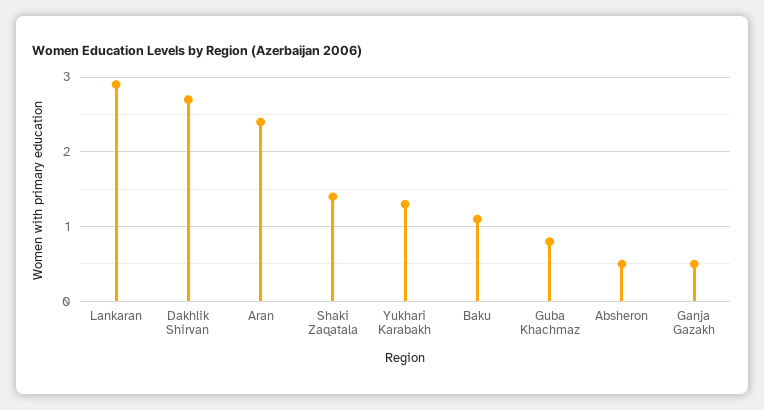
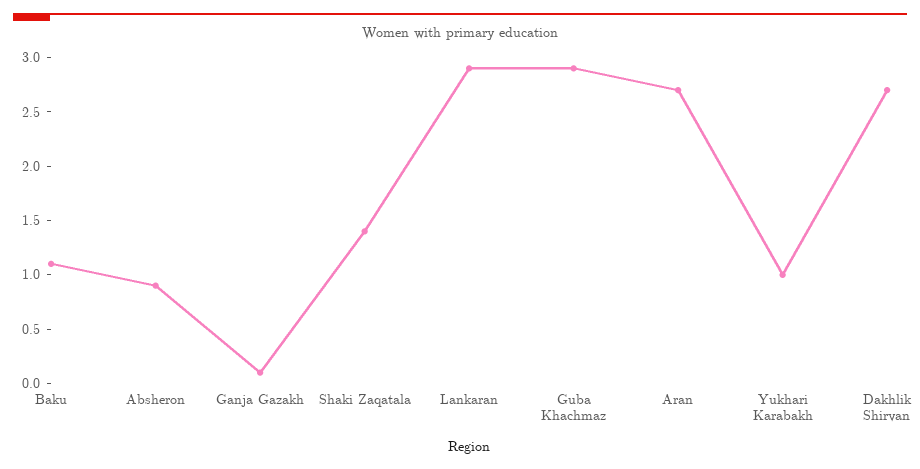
Aran: 2.4 -> 2.7
Yukhari Karabakh: 1.3 -> 1
Guba Khachmaz: 0.8 -> 2.9
Absheron: 0.5 -> 0.9
Ganja Gazakh: 0.5 -> 0.1

